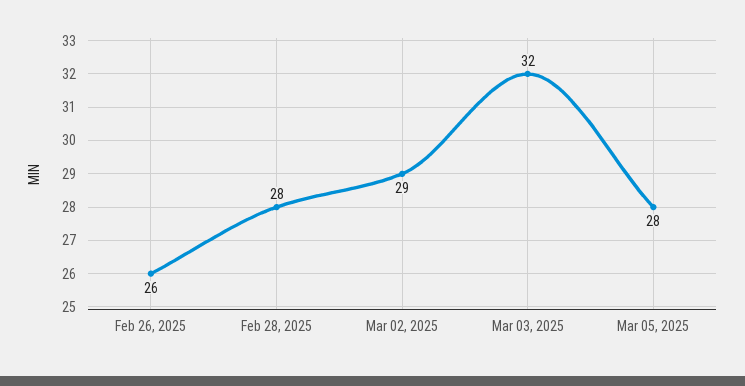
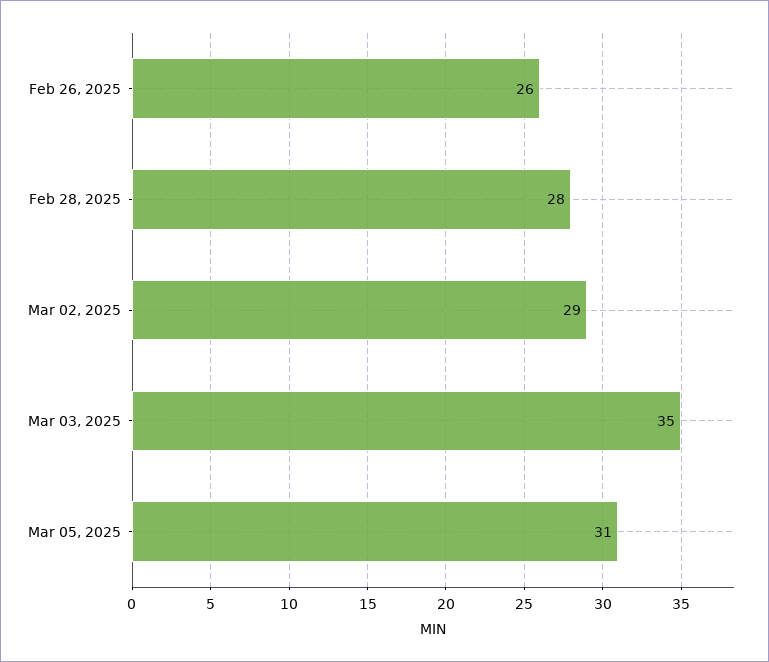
Mar 03, 2025: 32 -> 35
Mar 05, 2025: 28 -> 31

